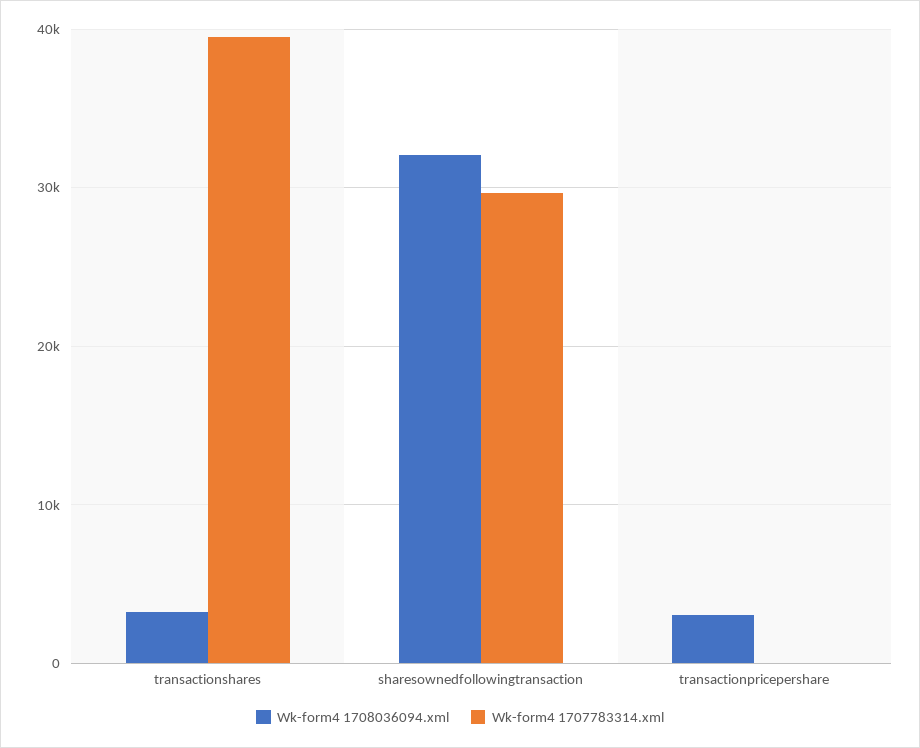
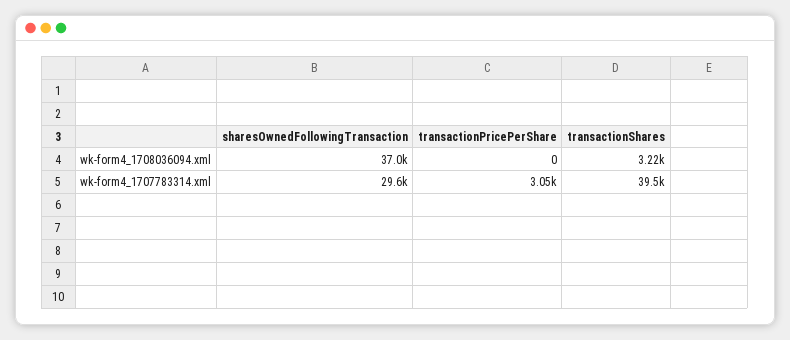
Wk-form4 1708036094.xml, sharesownedfollowingtransaction: 32000 -> 37000
Wk-form4 1708036094.xml, transactionpricepershare: 3000 -> 0
Wk-form4 1707783314.xml, transactionpricepershare: 0 -> 3050

